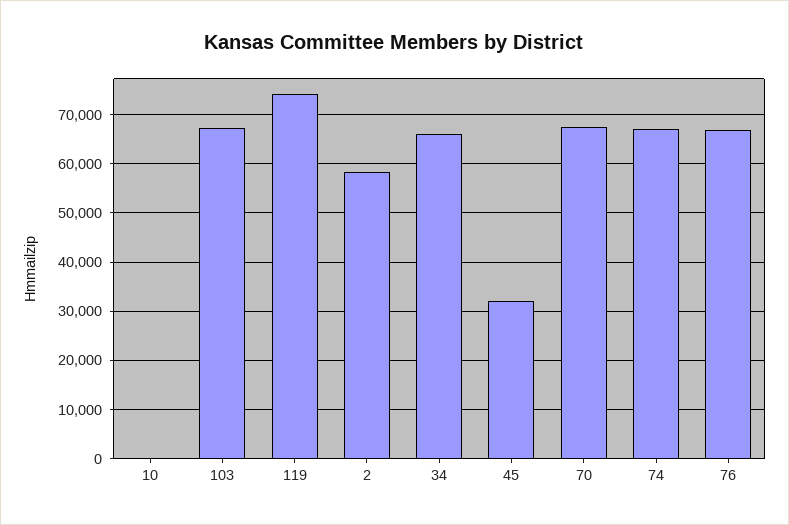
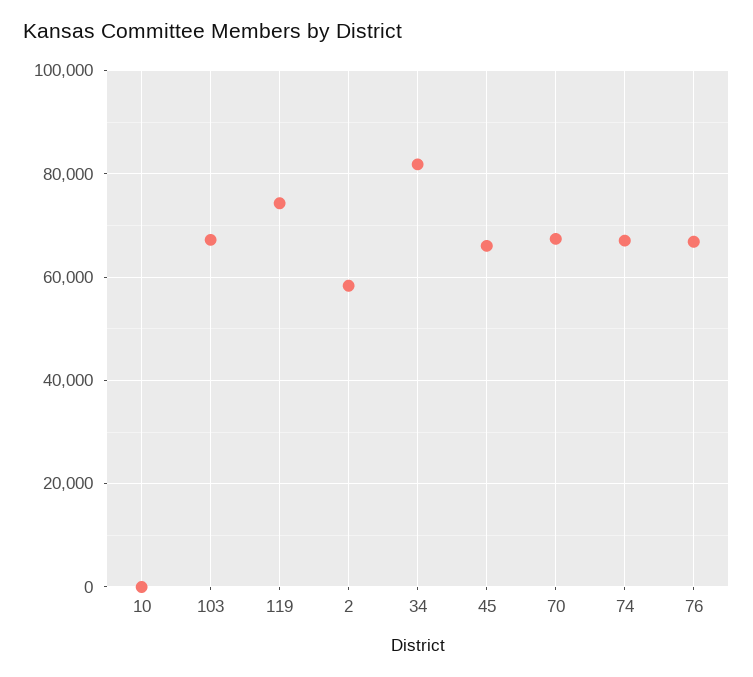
34: 66000 -> 82000
45: 32000 -> 66000

